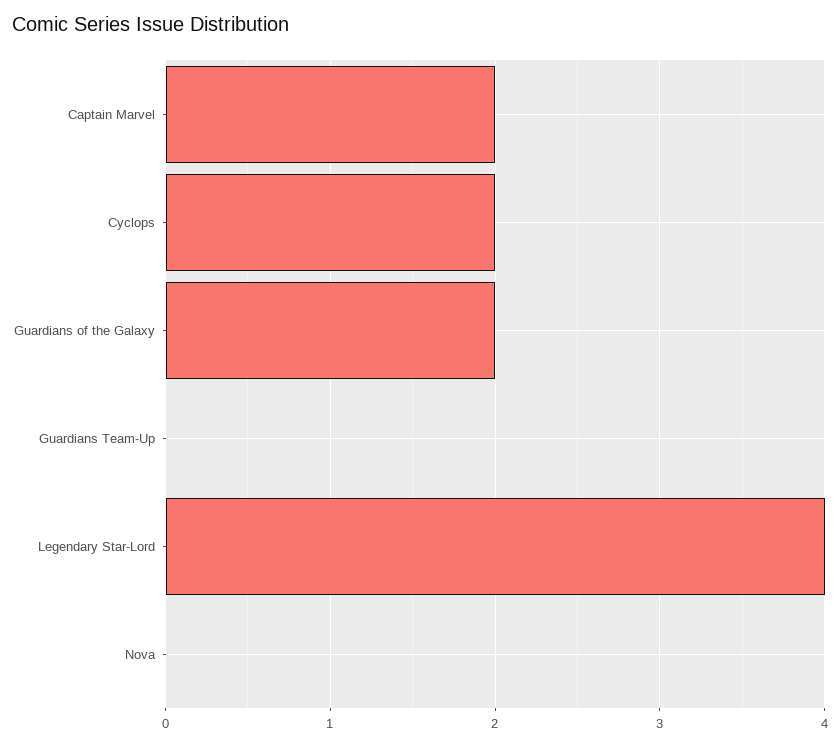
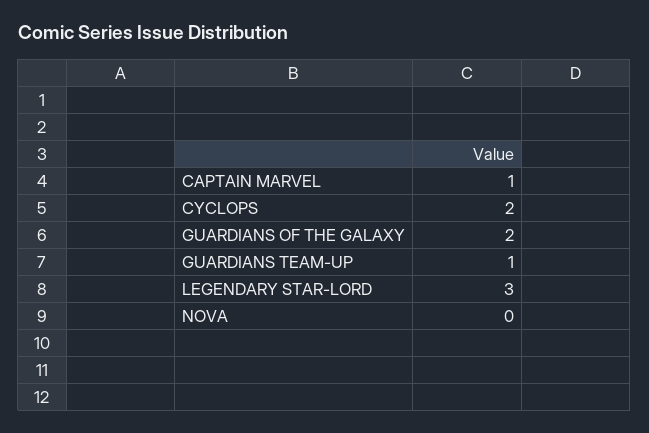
Captain Marvel: 2 -> 1
Guardians Team-Up: 0 -> 1
Legendary Star-Lord: 4 -> 3

